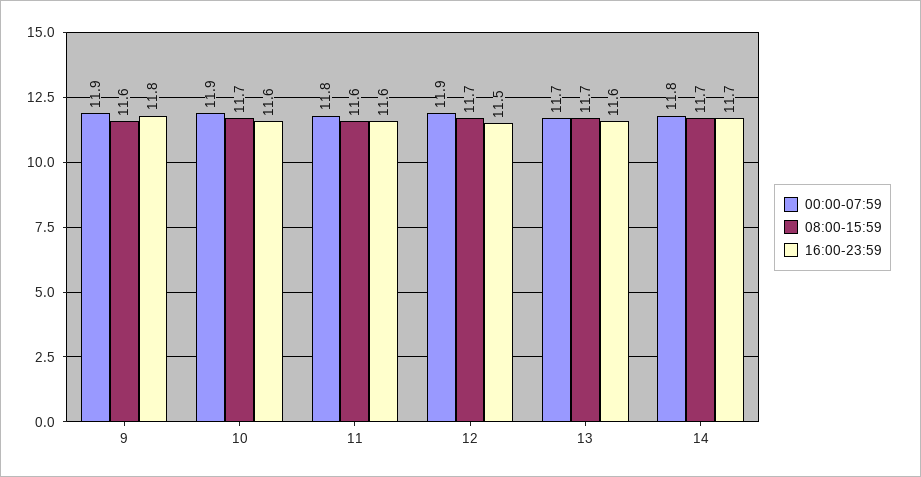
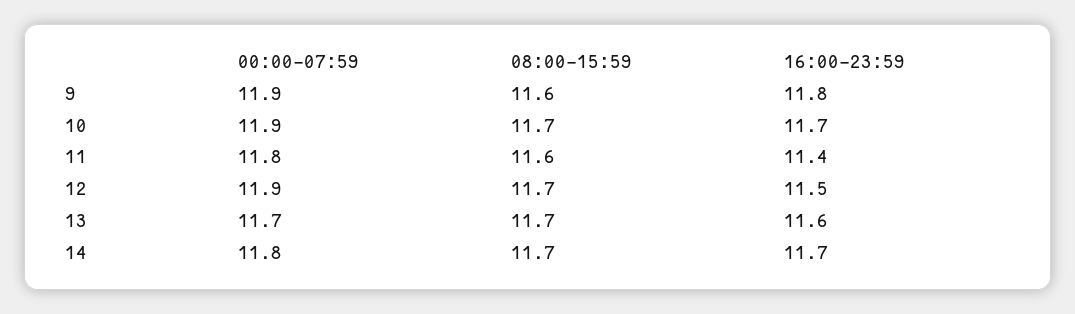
16:00-23:59, 10: 11.6 -> 11.7
16:00-23:59, 11: 11.6 -> 11.4

